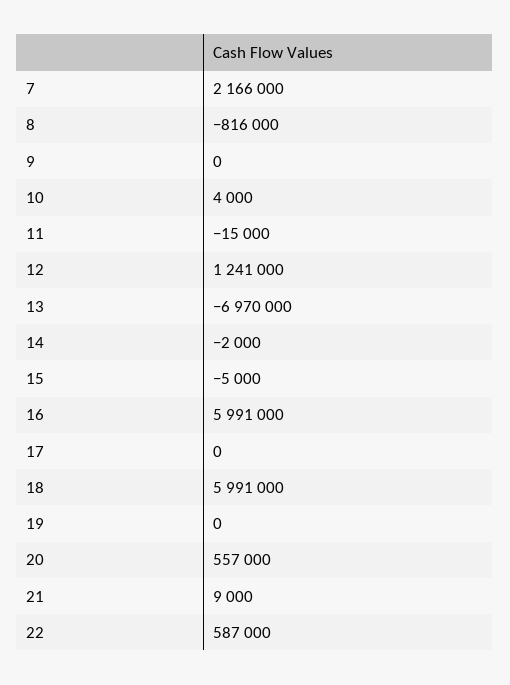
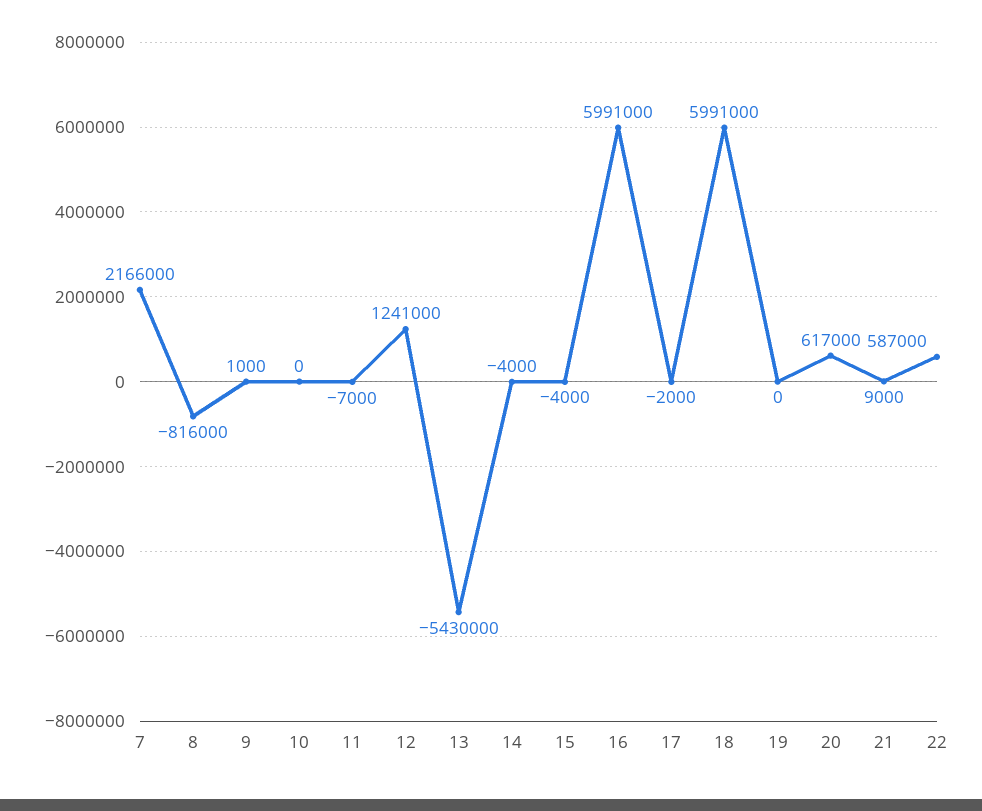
9: 0 -> 1000
10: 4000 -> 0
11: -15000 -> -7000
13: -6970000 -> -5430000
14: -2000 -> -4000
15: -5000 -> -4000
17: 0 -> -2000
20: 557000 -> 617000

